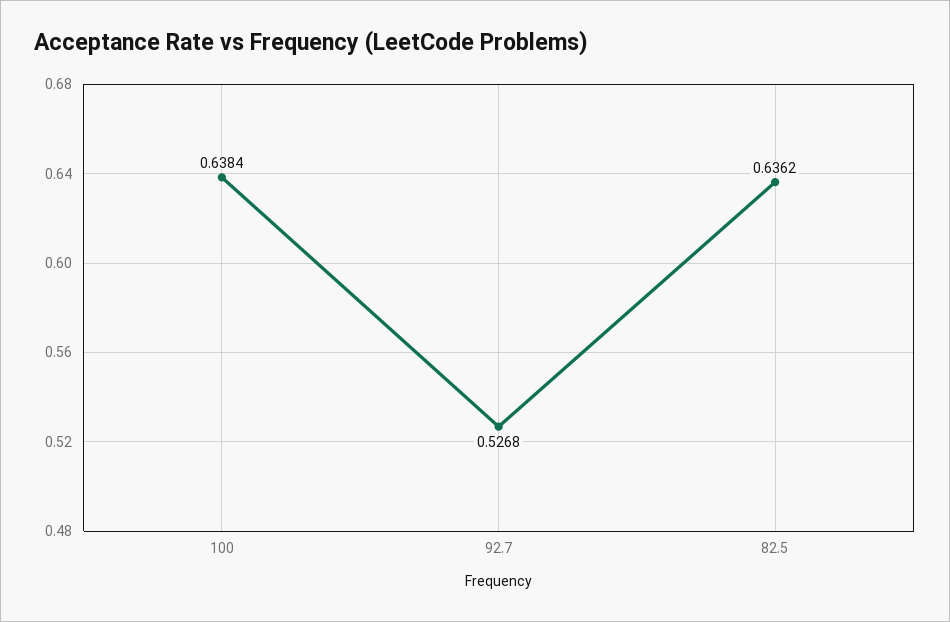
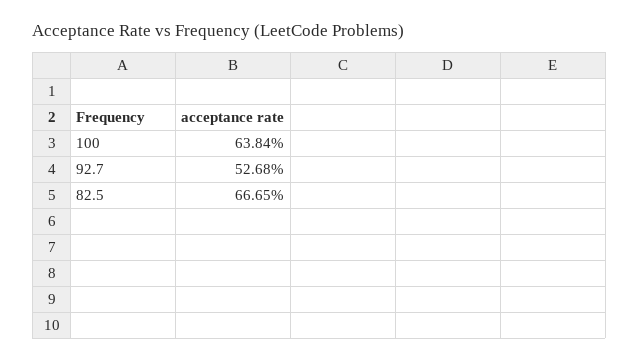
82.5: 0.6362 -> 0.6665

